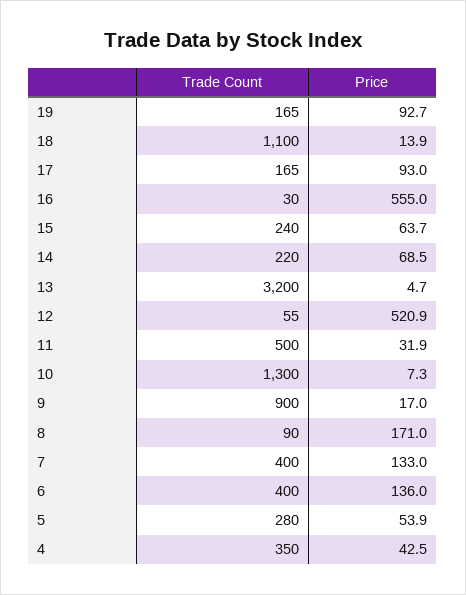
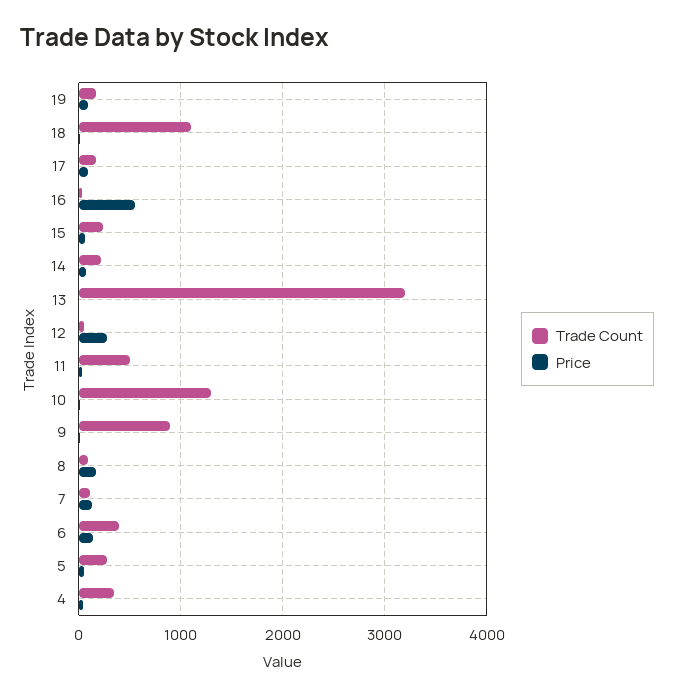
Price, 12: 520.9 -> 300
Trade Count, 7: 400 -> 100

